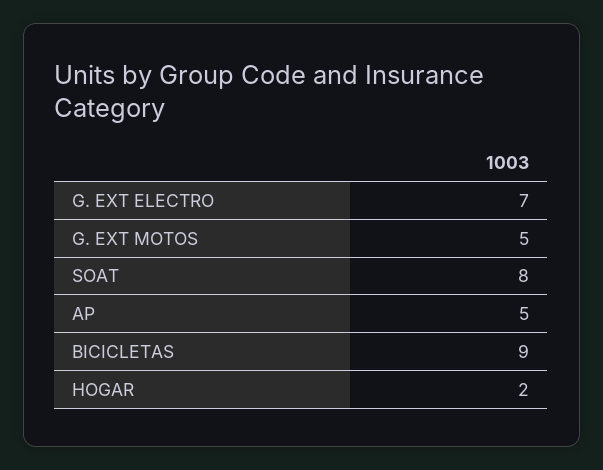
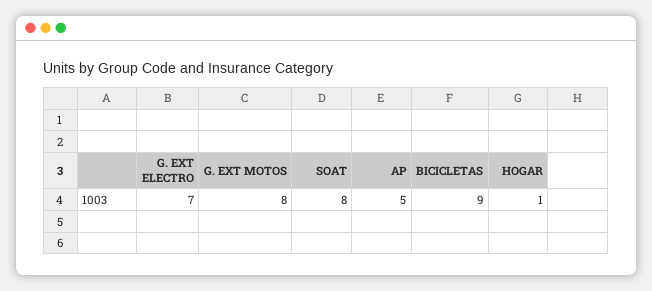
G. EXT MOTOS: 5 -> 8
HOGAR: 2 -> 1

